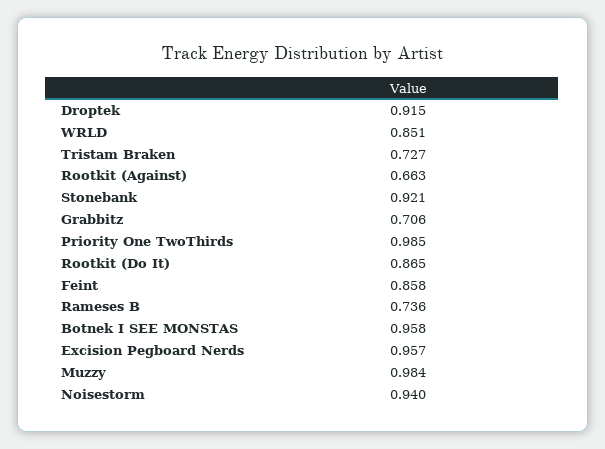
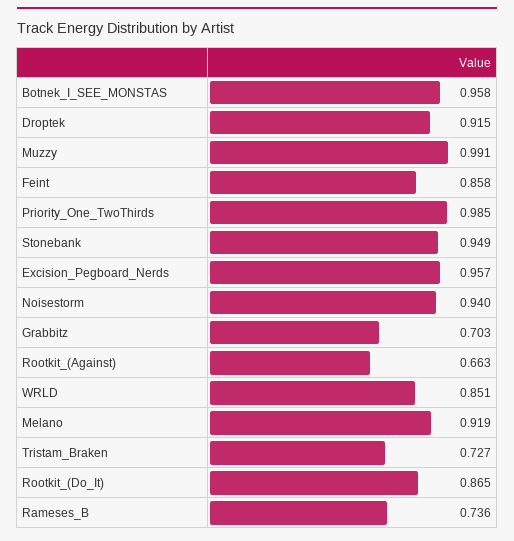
Stonebank: 0.921 -> 0.949
Grabbitz: 0.706 -> 0.703
Muzzy: 0.984 -> 0.991
Melano: none -> 0.919

